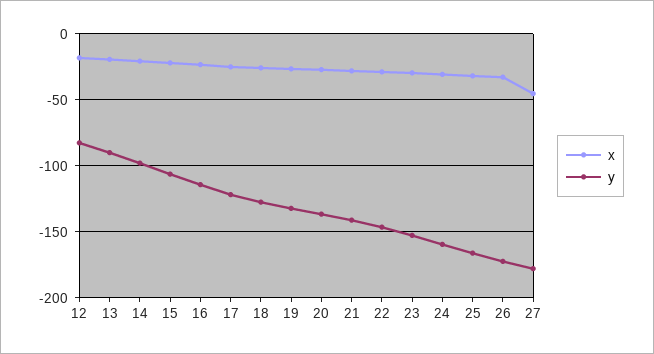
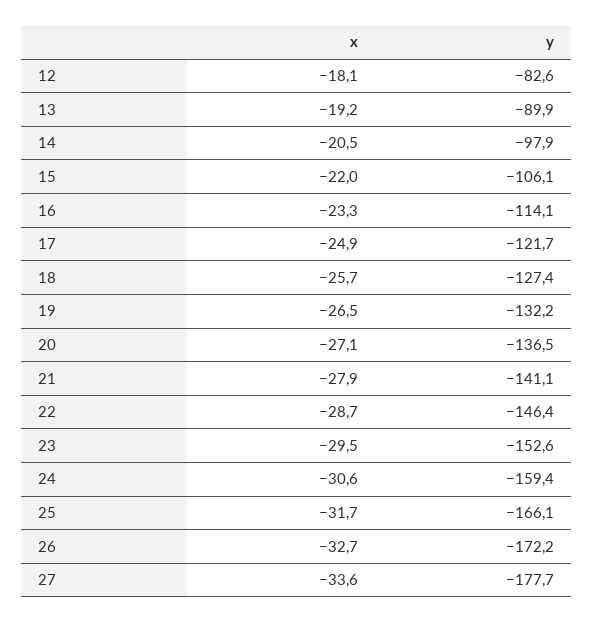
x, 27: -45 -> -33.6

